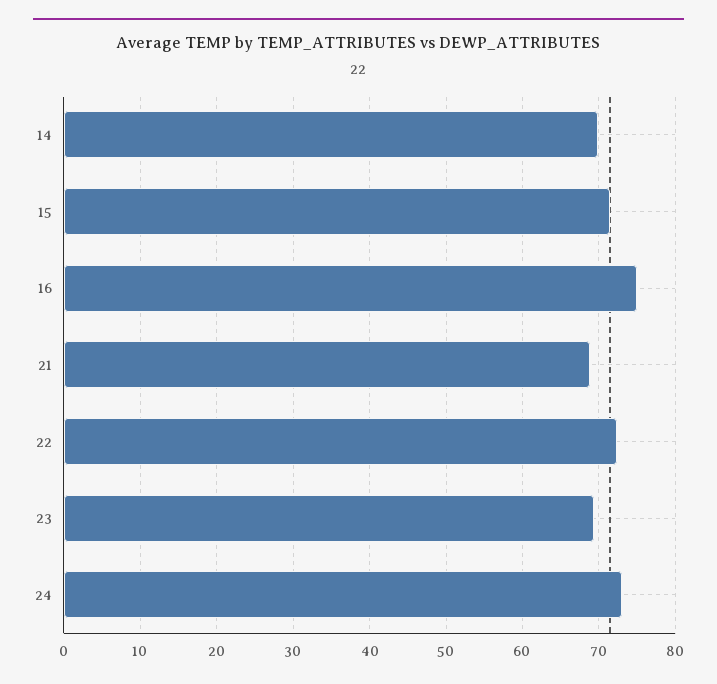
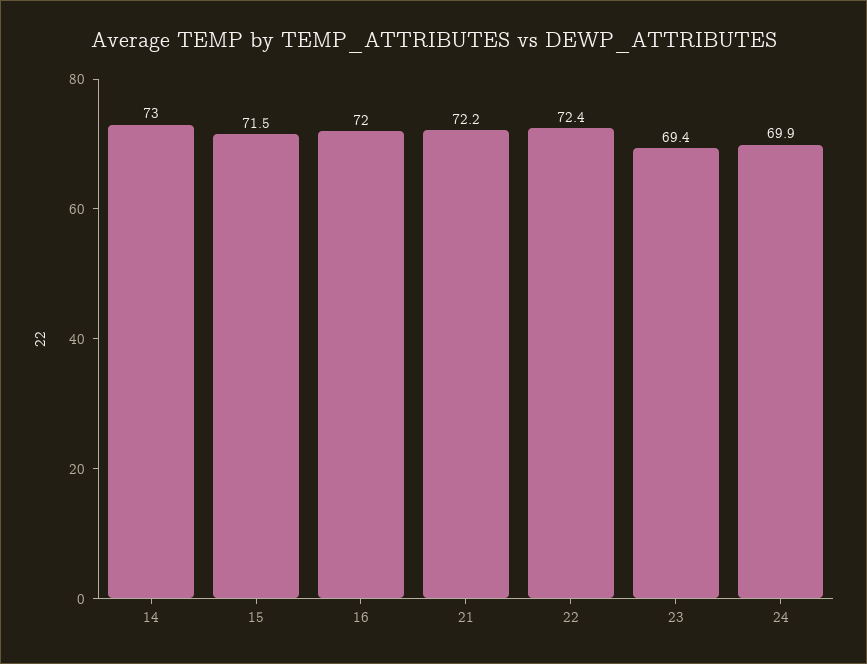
14: 70 -> 73
16: 75 -> 72
21: 69 -> 72.2
24: 73 -> 69.9

